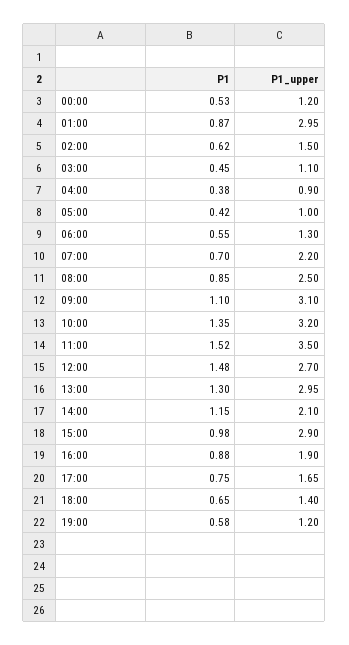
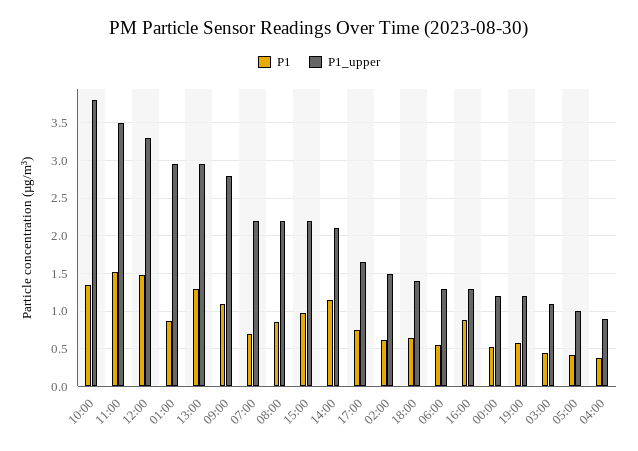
P1_upper, 08:00: 2.5 -> 2.2
P1_upper, 09:00: 3.1 -> 2.8
P1_upper, 10:00: 3.2 -> 3.8
P1_upper, 12:00: 2.7 -> 3.3
P1_upper, 15:00: 2.9 -> 2.2
P1_upper, 16:00: 1.9 -> 1.3

